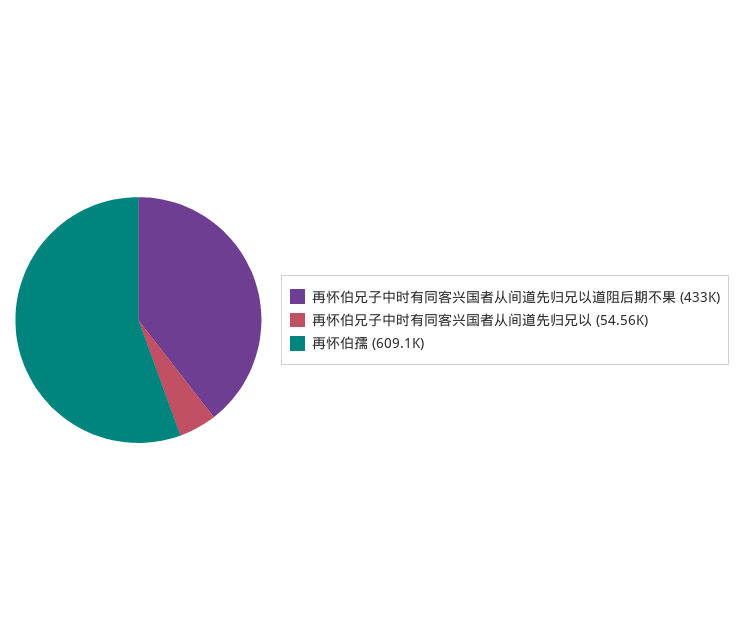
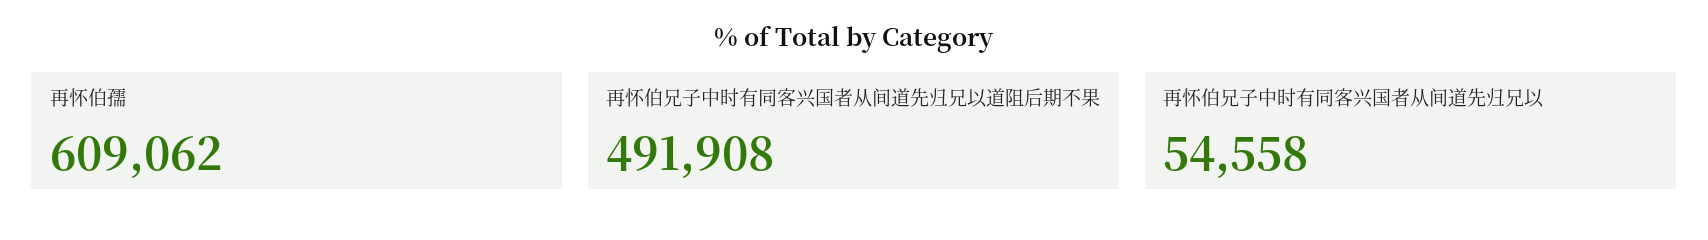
再怀伯兄子中时有同客兴国者从间道先归兄以道阻后期不果: 433000 -> 491908

